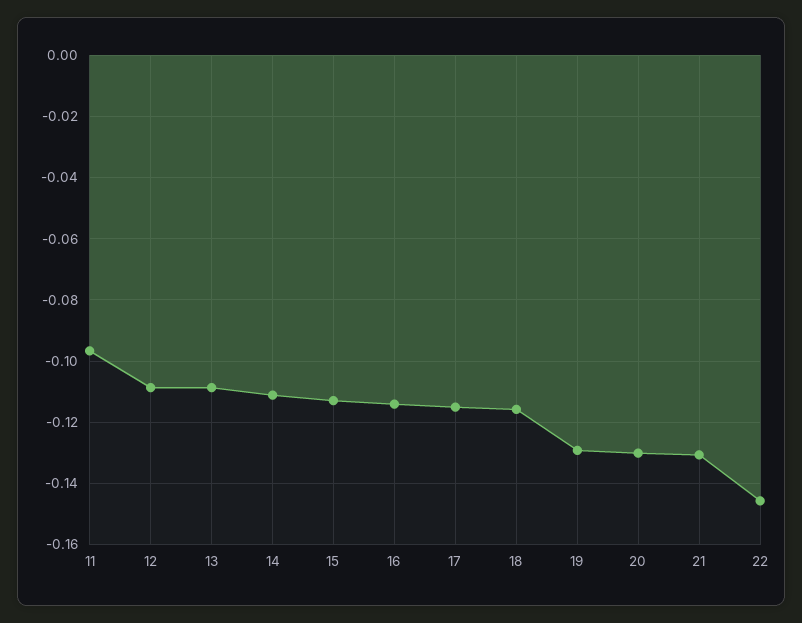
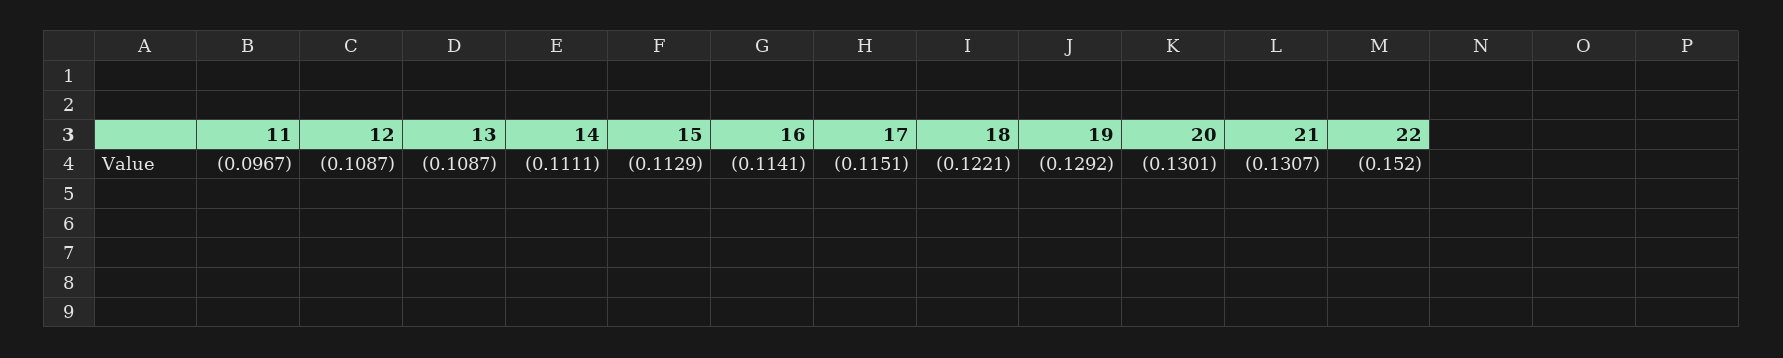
18: -0.116 -> -0.1221
22: -0.146 -> -0.152

